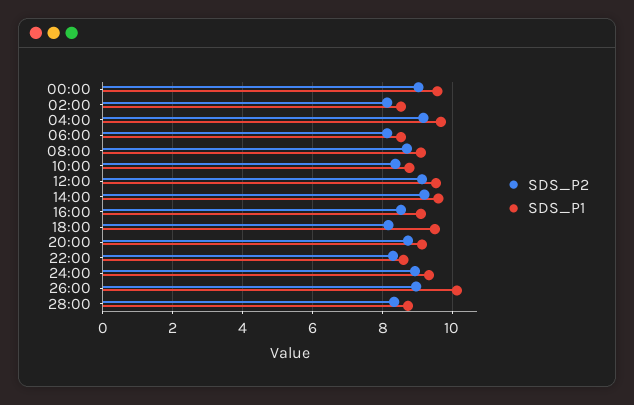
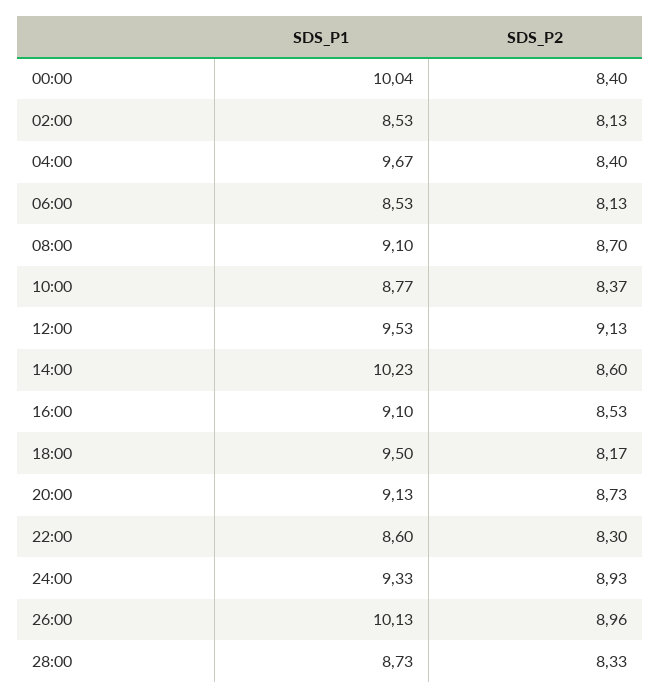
SDS_P2, 00:00: 9 -> 8.4
SDS_P1, 00:00: 9.6 -> 10.04
SDS_P2, 04:00: 9.2 -> 8.4
SDS_P2, 14:00: 9.2 -> 8.6
SDS_P1, 14:00: 9.6 -> 10.23

